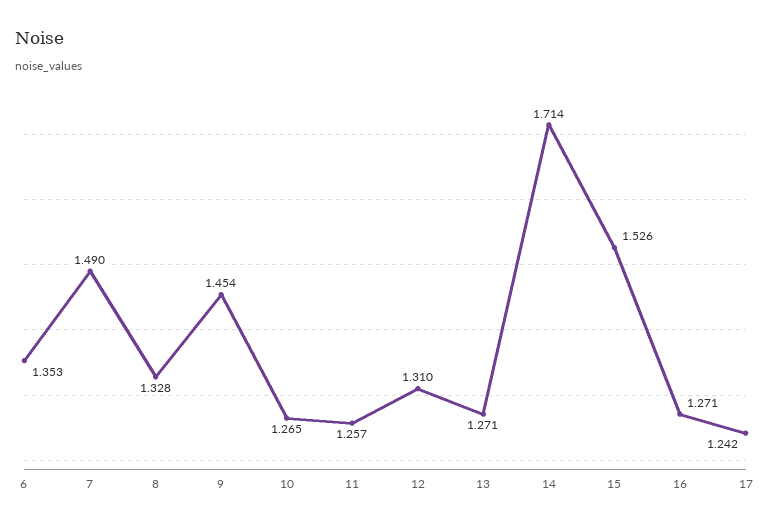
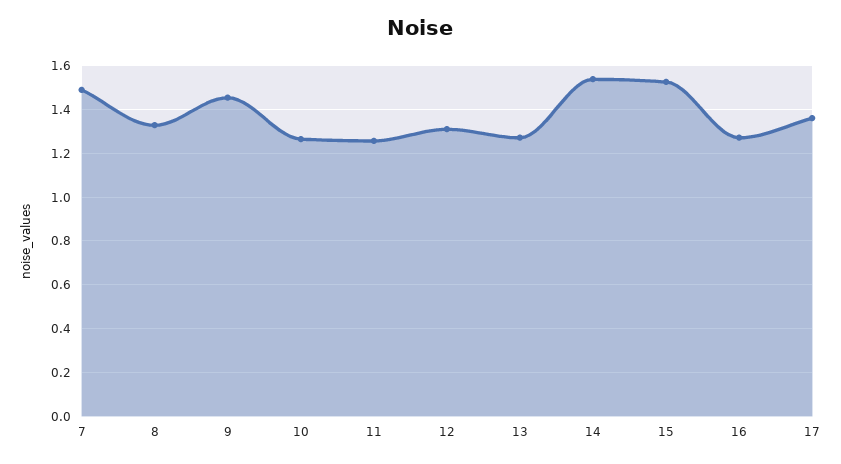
6: 1.353 -> none
14: 1.714 -> 1.55
17: 1.242 -> 1.35

